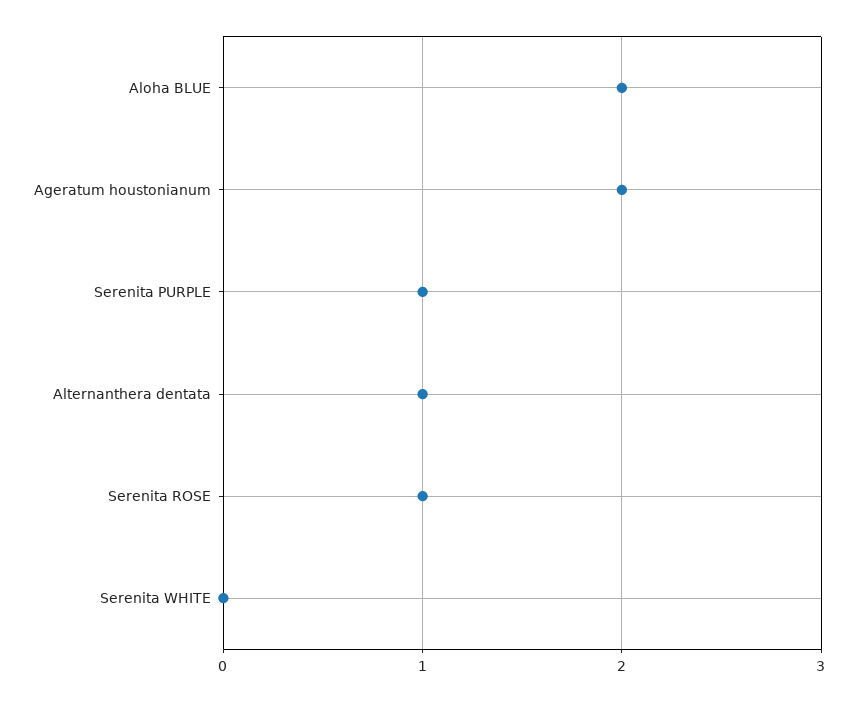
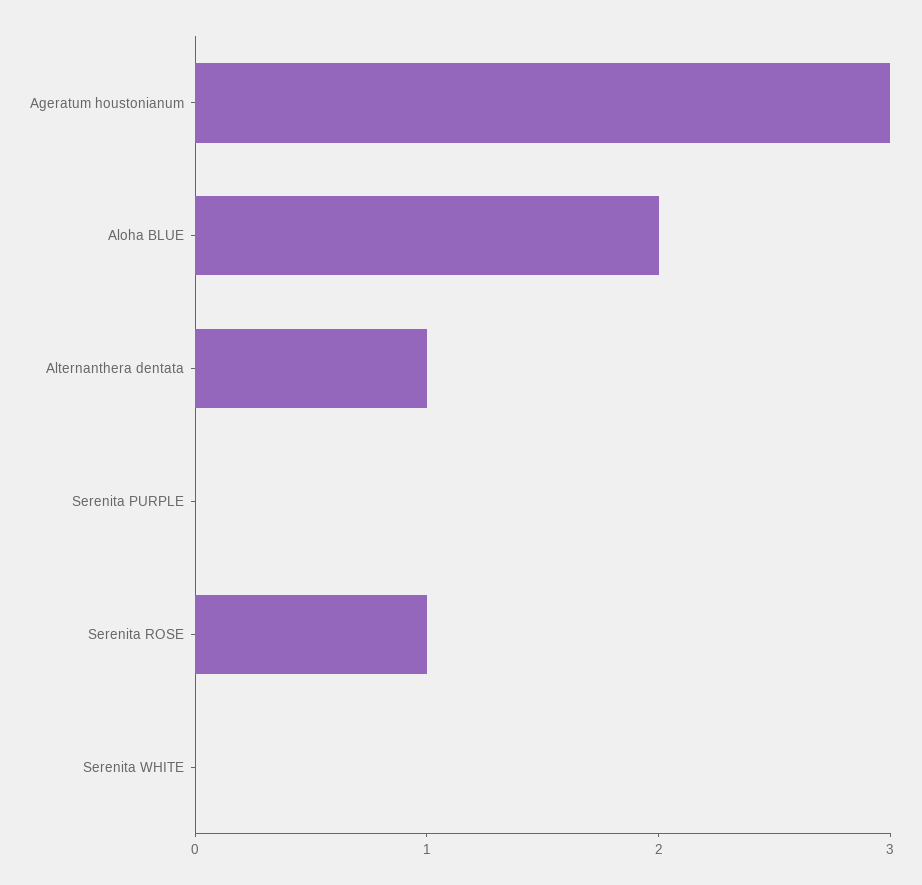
Ageratum houstonianum: 2 -> 3
Serenita PURPLE: 1 -> 0

